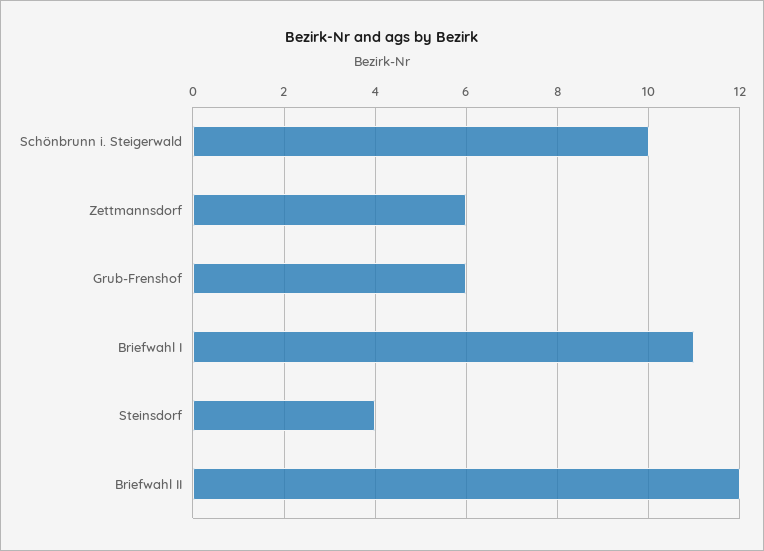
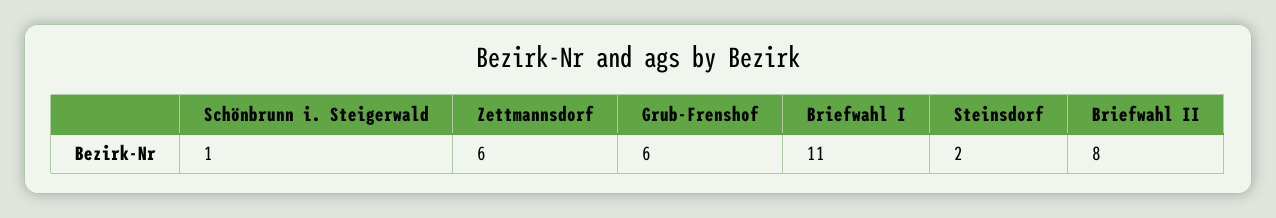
Schönbrunn i. Steigerwald: 10 -> 1
Steinsdorf: 4 -> 2
Briefwahl II: 12 -> 8

